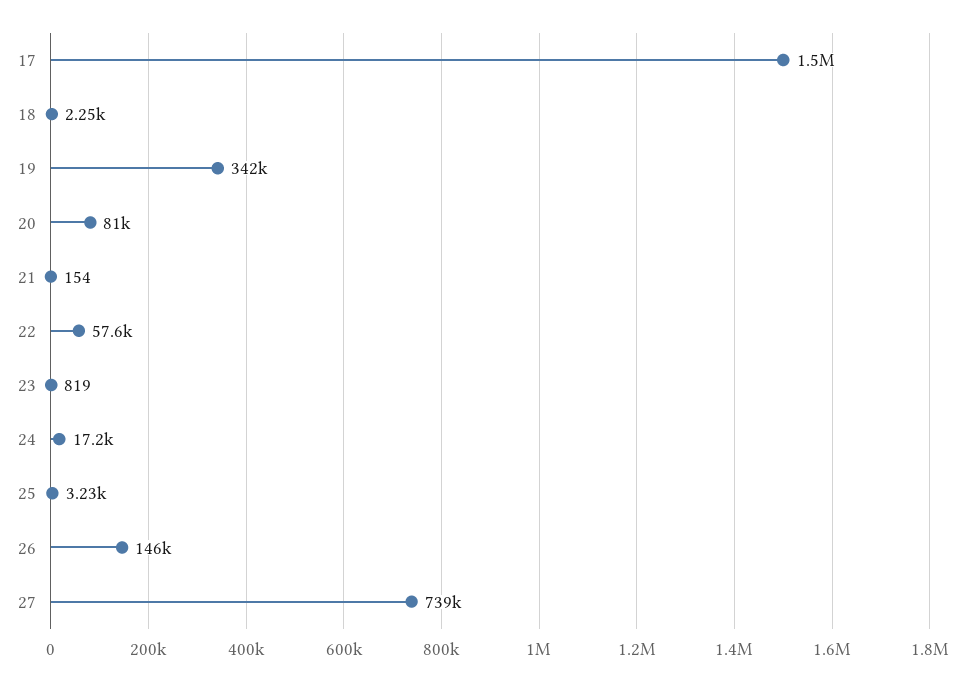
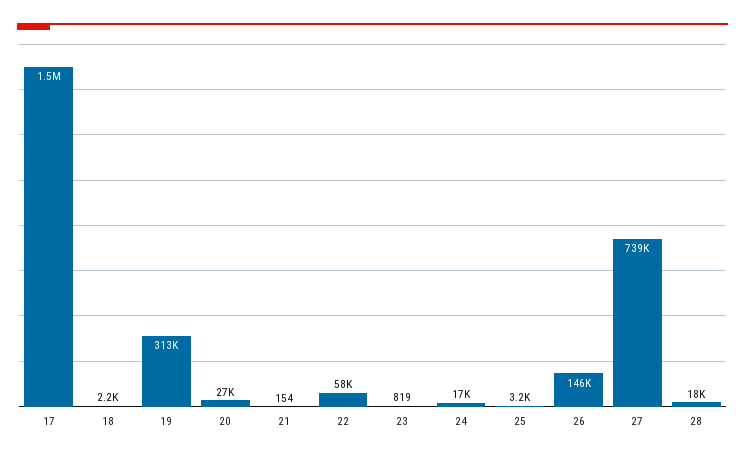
19: 342000 -> 313000
20: 81000 -> 27000
28: none -> 18000

